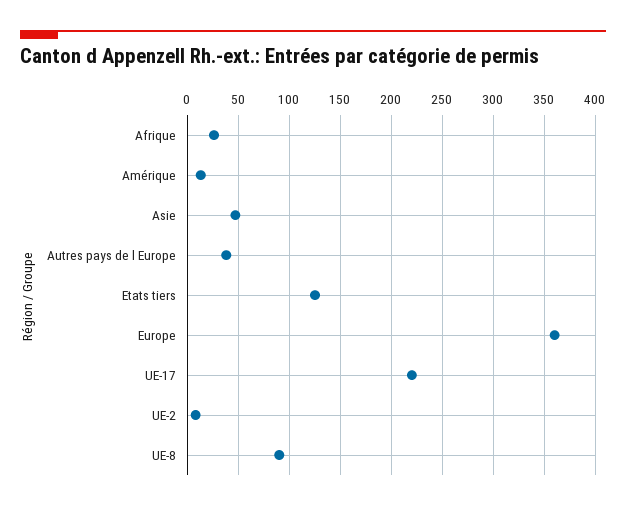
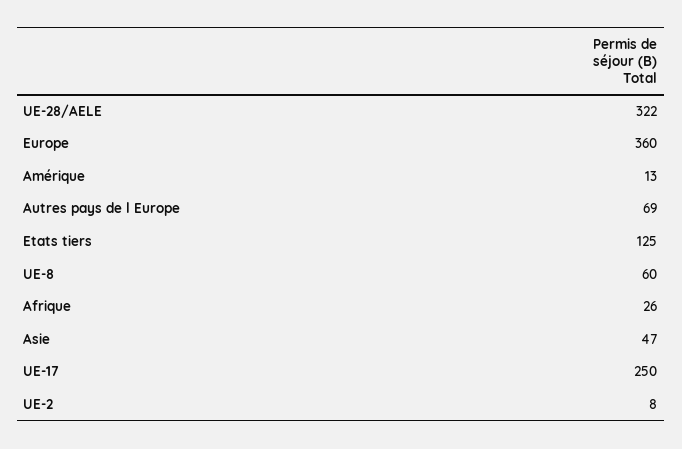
Autres pays de l Europe: 40 -> 69
UE-17: 220 -> 250
UE-8: 90 -> 60
UE-28/AELE: none -> 322

